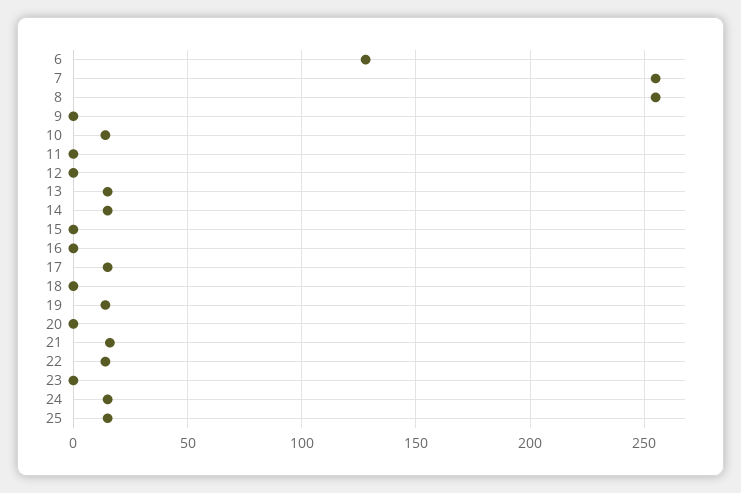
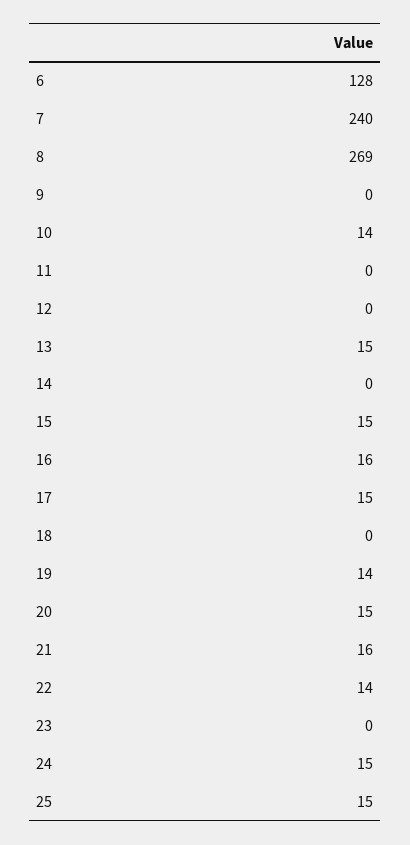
7: 255 -> 240
8: 255 -> 269
14: 15 -> 0
15: 0 -> 15
16: 0 -> 16
20: 0 -> 15

